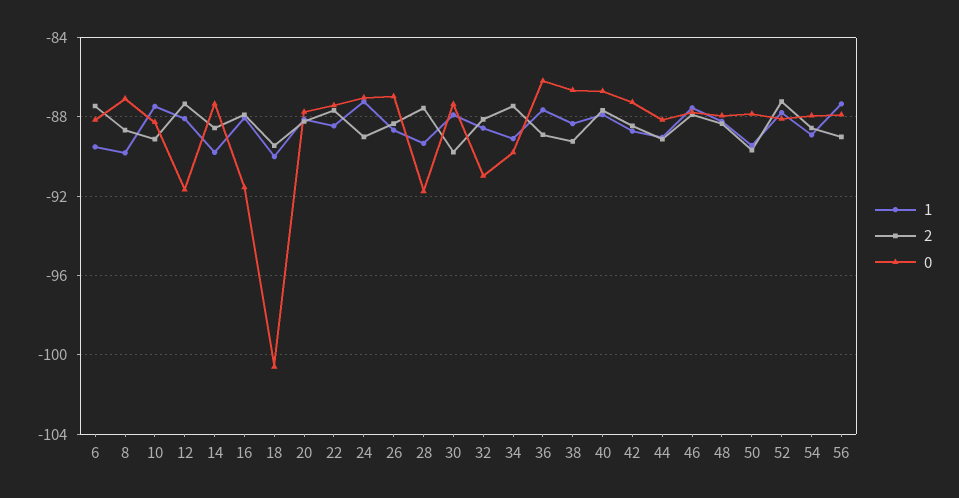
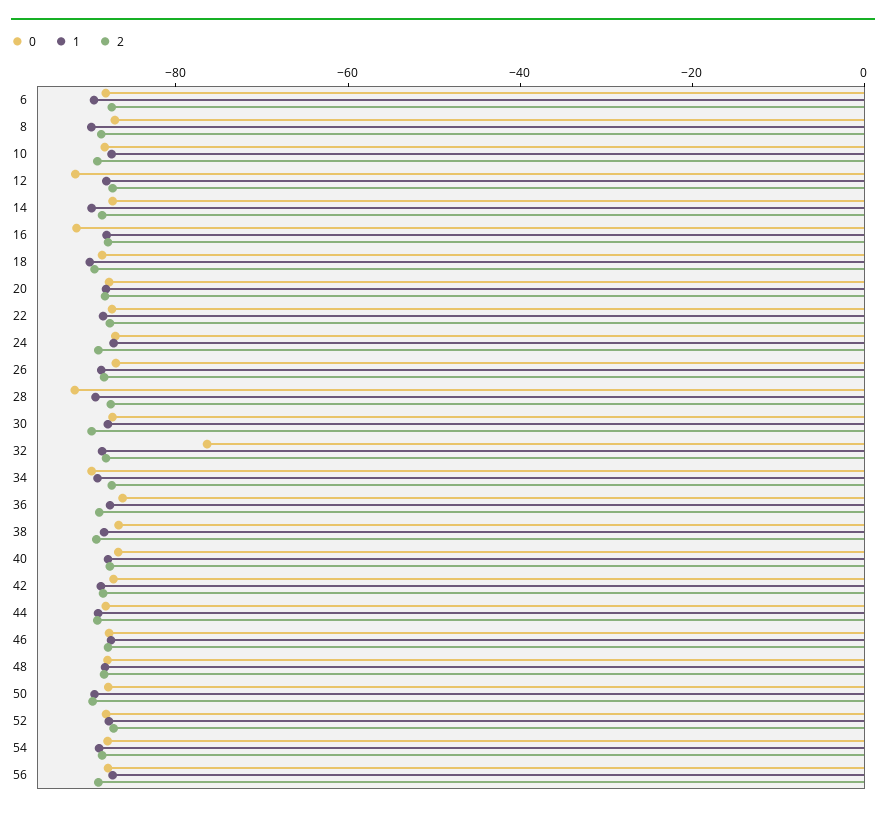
0, 18: -100.5 -> -90
0, 32: -91 -> -75

